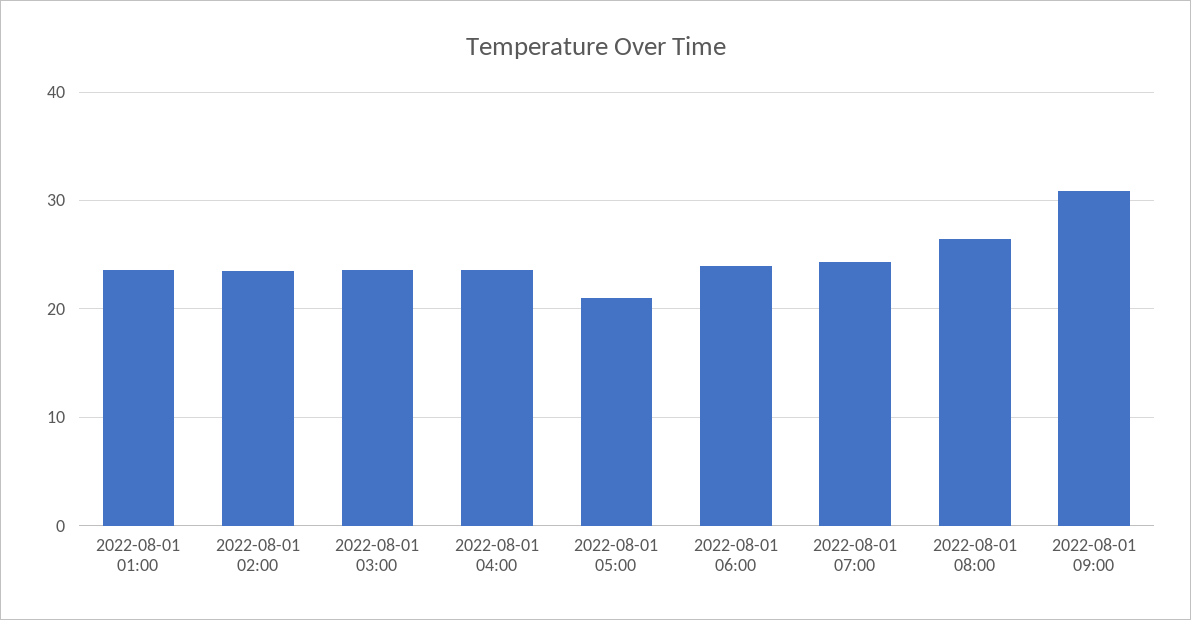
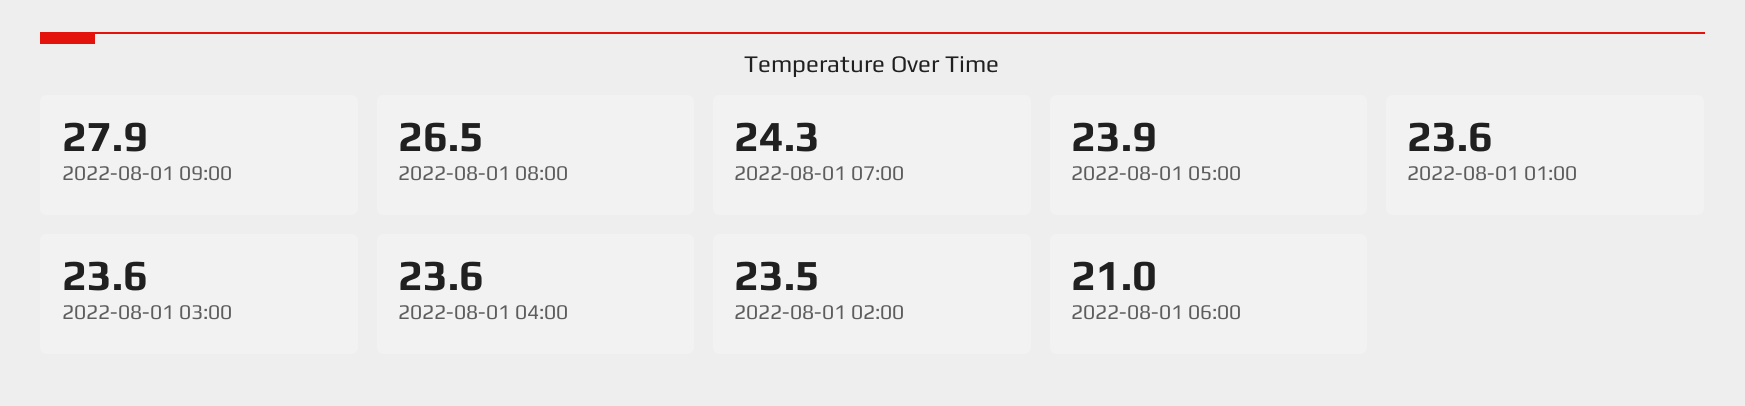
2022-08-01 05:00: 21 -> 23.9
2022-08-01 06:00: 24 -> 21
2022-08-01 09:00: 31 -> 27.9

